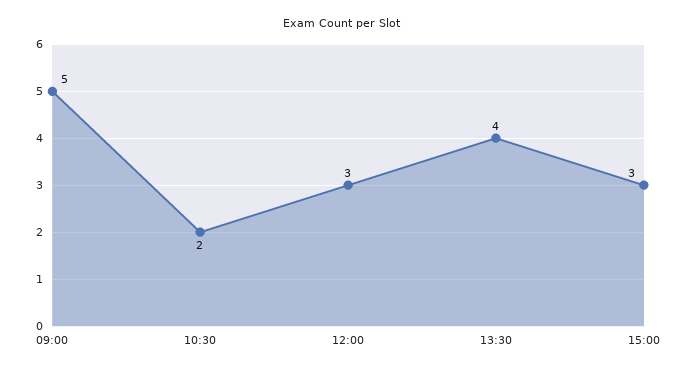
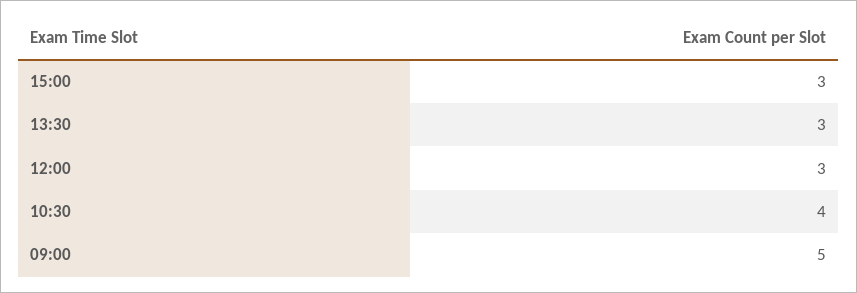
10:30: 2 -> 4
13:30: 4 -> 3

